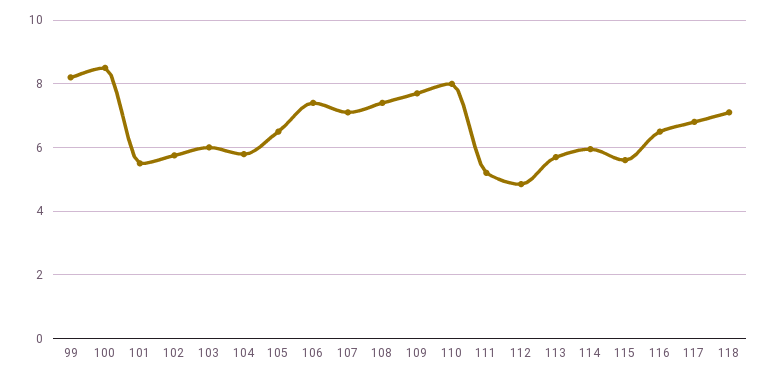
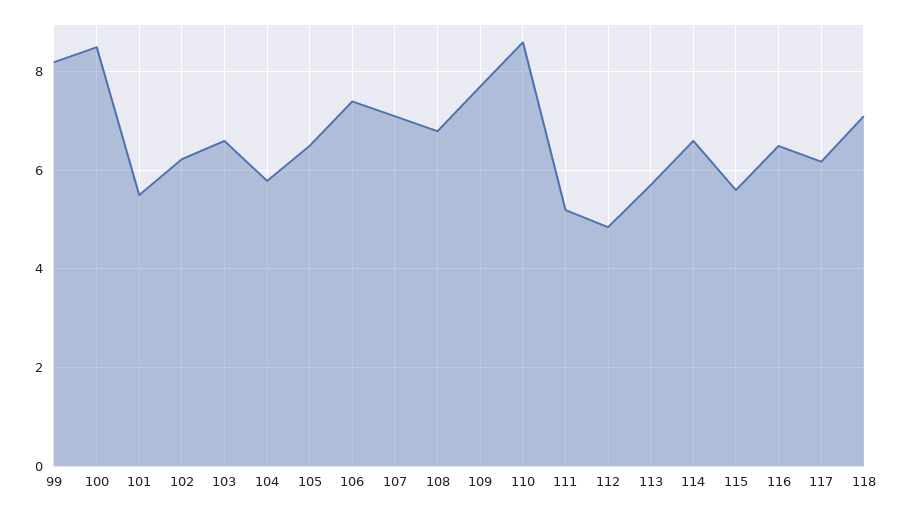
102: 5.8 -> 6.2
103: 6 -> 6.6
108: 7.4 -> 6.8
110: 8 -> 8.6
114: 6 -> 6.6
117: 6.8 -> 6.2

